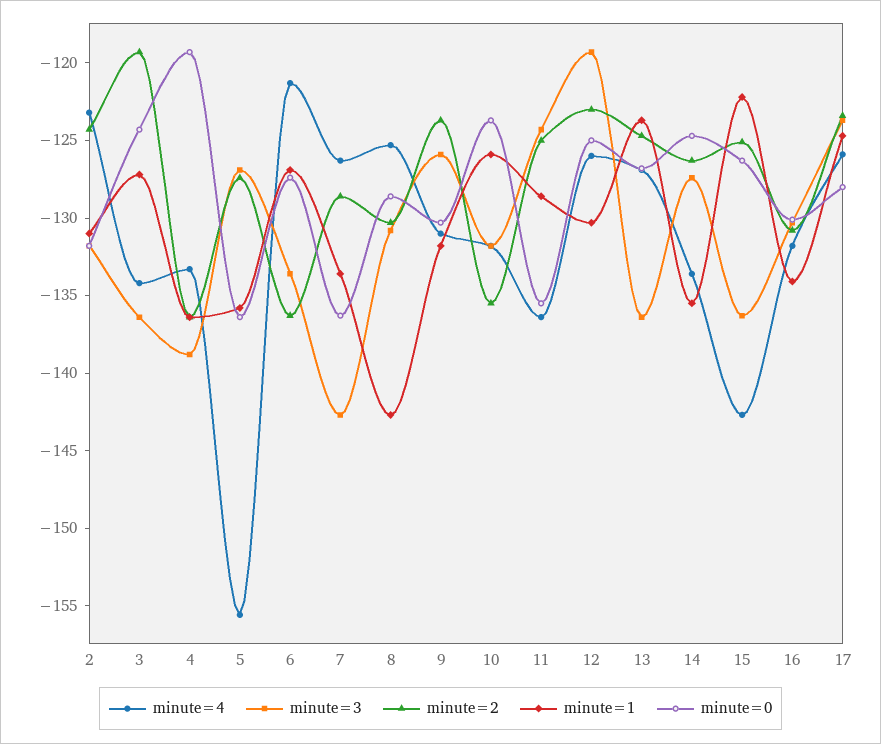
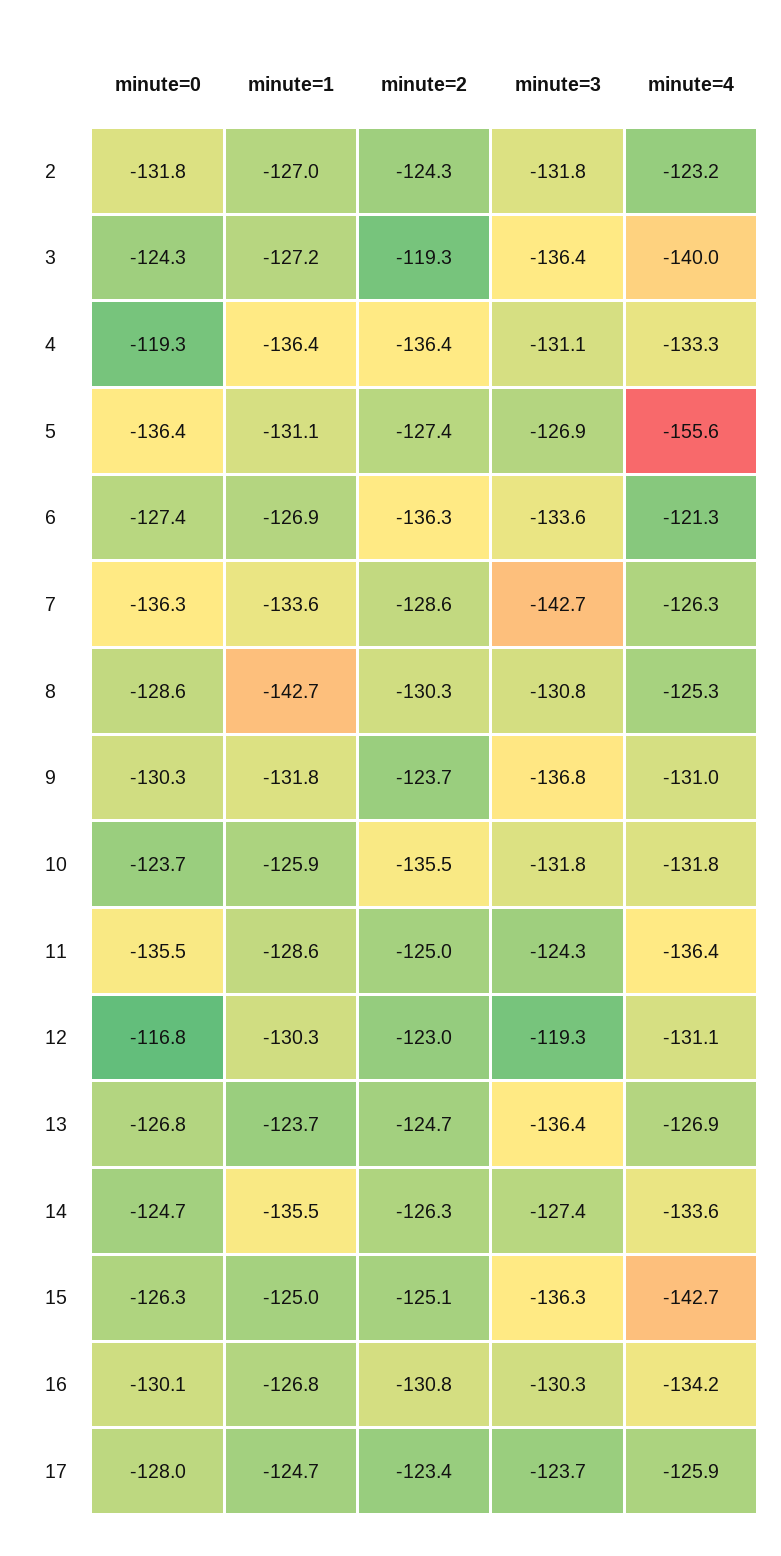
minute=1, 2: -131 -> -127
minute=4, 3: -134 -> -140
minute=3, 4: -139 -> -131.1
minute=1, 5: -136 -> -131.1
minute=3, 9: -126 -> -136.8
minute=4, 12: -126 -> -131.1
minute=0, 12: -125 -> -116.8
minute=1, 15: -122 -> -125
minute=4, 16: -132 -> -134.2
minute=1, 16: -134 -> -126.8

